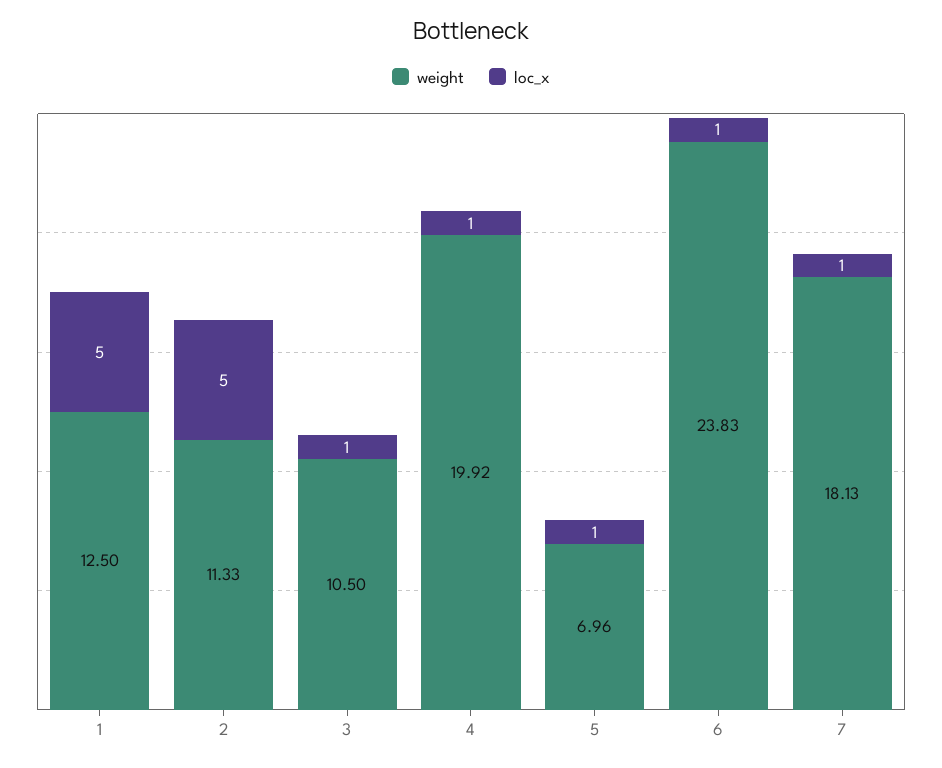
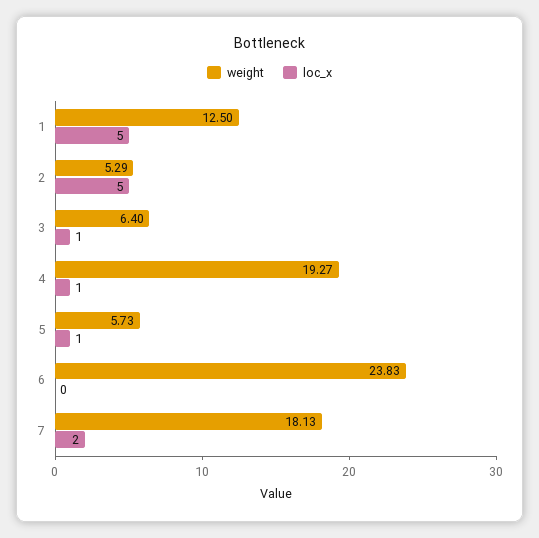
weight, 2: 11.33 -> 5.29
weight, 3: 10.5 -> 6.4
weight, 4: 19.92 -> 19.27
weight, 5: 6.96 -> 5.73
loc_x, 6: 1 -> 0
loc_x, 7: 1 -> 2

